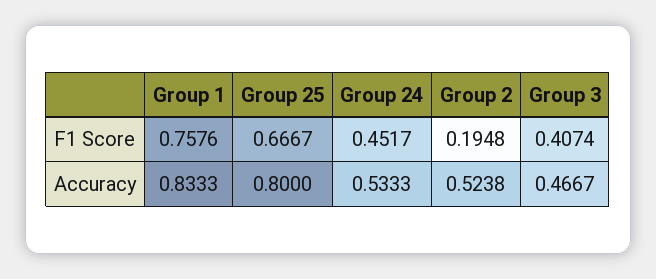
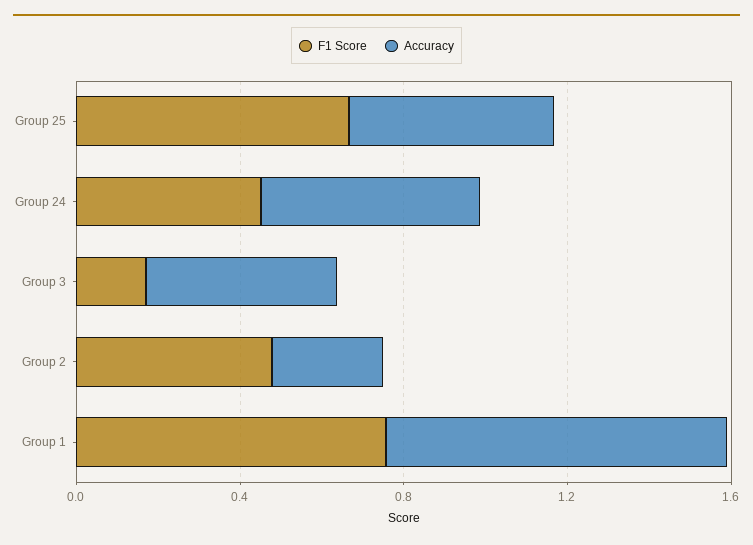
F1 Score, Group 2: 0.1948 -> 0.5
F1 Score, Group 3: 0.4074 -> 0.2
Accuracy, Group 25: 0.8 -> 0.5
Accuracy, Group 2: 0.5238 -> 0.3

